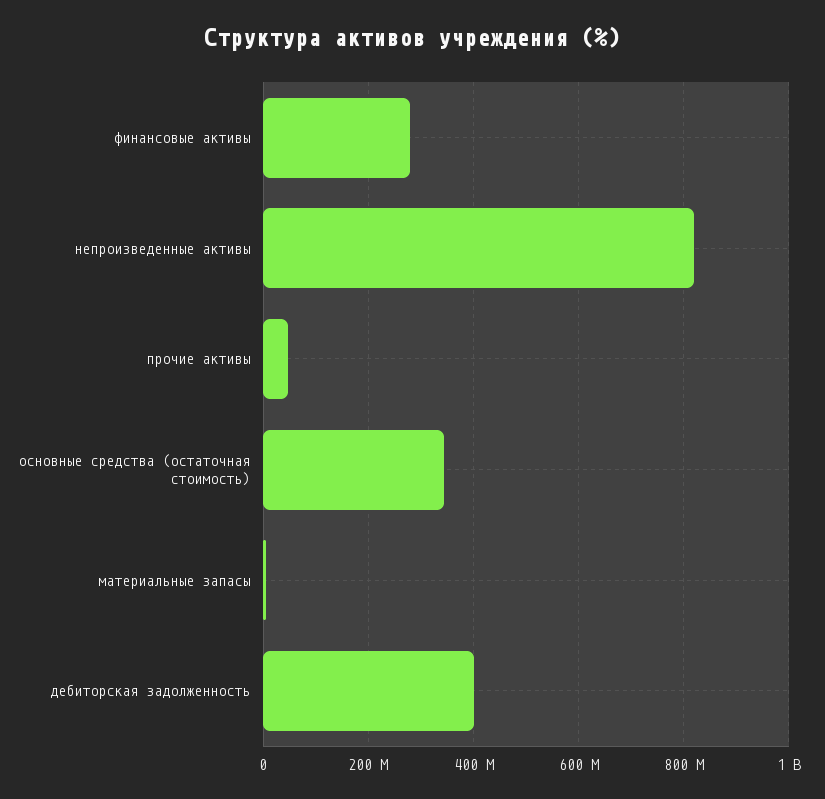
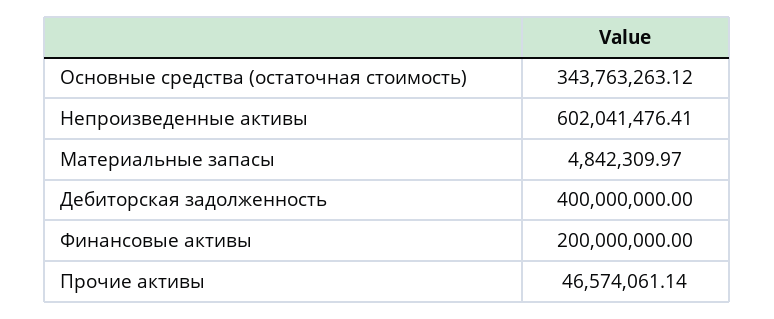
финансовые активы: 280000000 -> 200000000
непроизведенные активы: 820000000 -> 602041476.41

